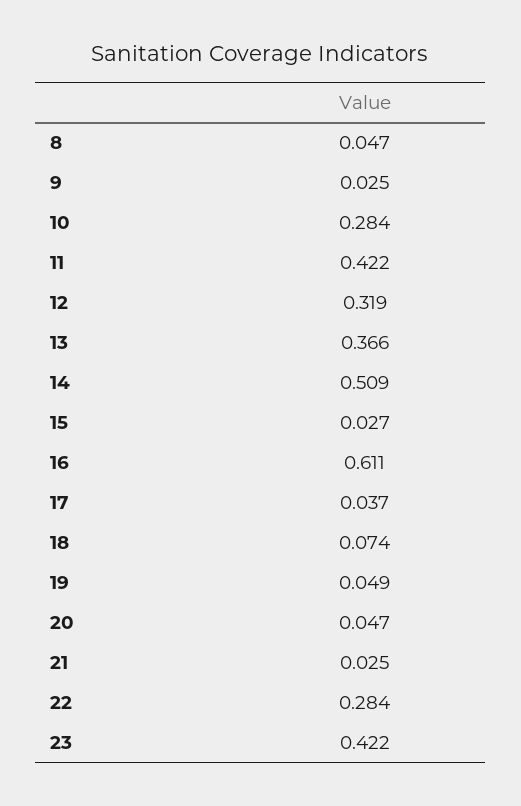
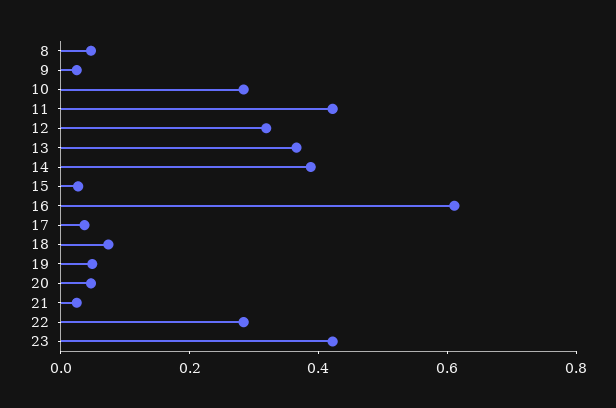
14: 0.509 -> 0.4

